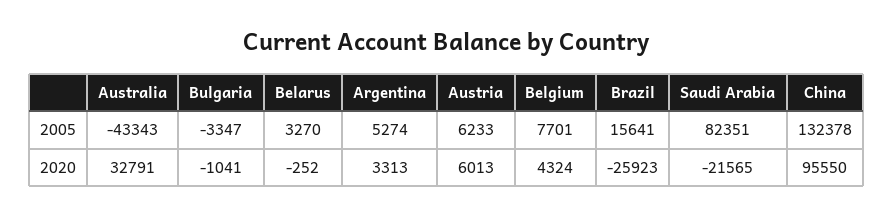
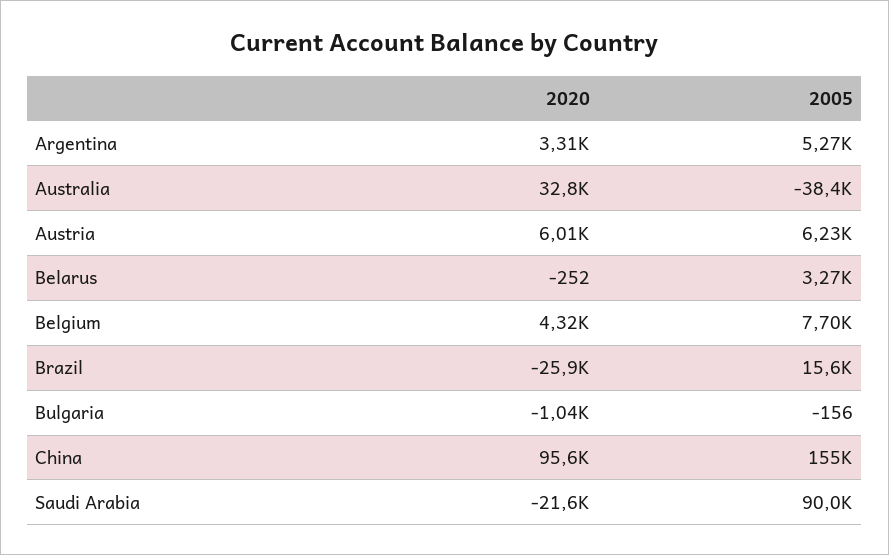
Australia, 2005: -43343 -> -38400
Bulgaria, 2005: -3347 -> -156
Saudi Arabia, 2005: 82351 -> 90000
China, 2005: 132378 -> 155000

